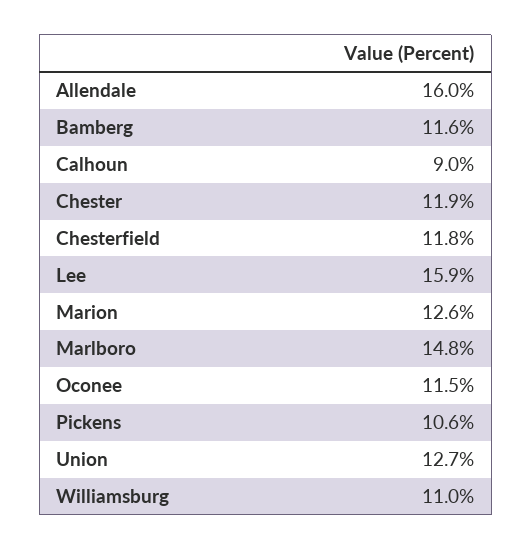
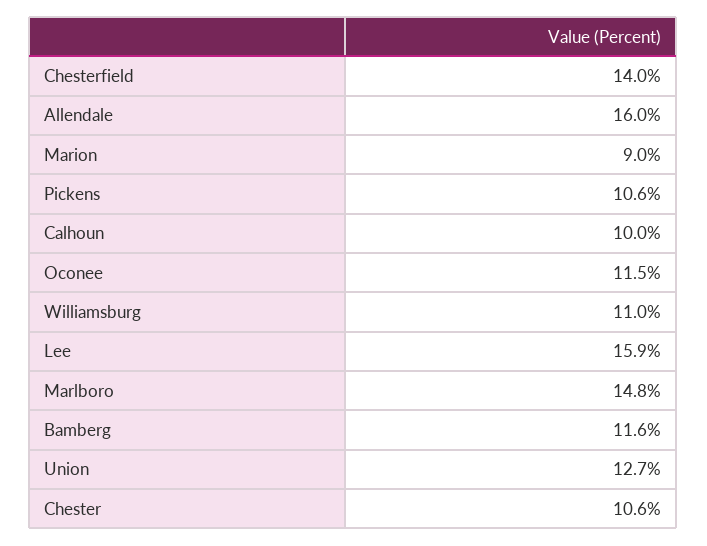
Calhoun: 9 -> 10
Chester: 11.9 -> 10.6
Chesterfield: 11.8 -> 14
Marion: 12.6 -> 9

